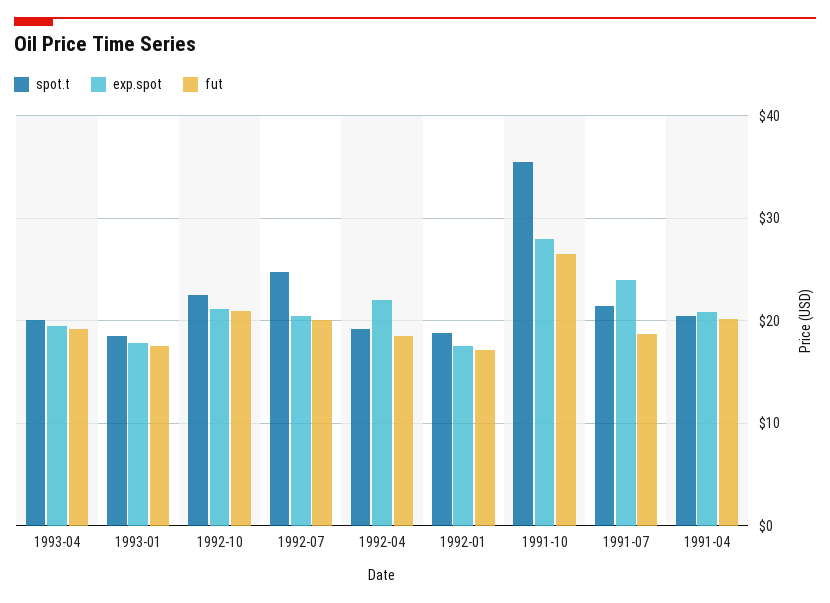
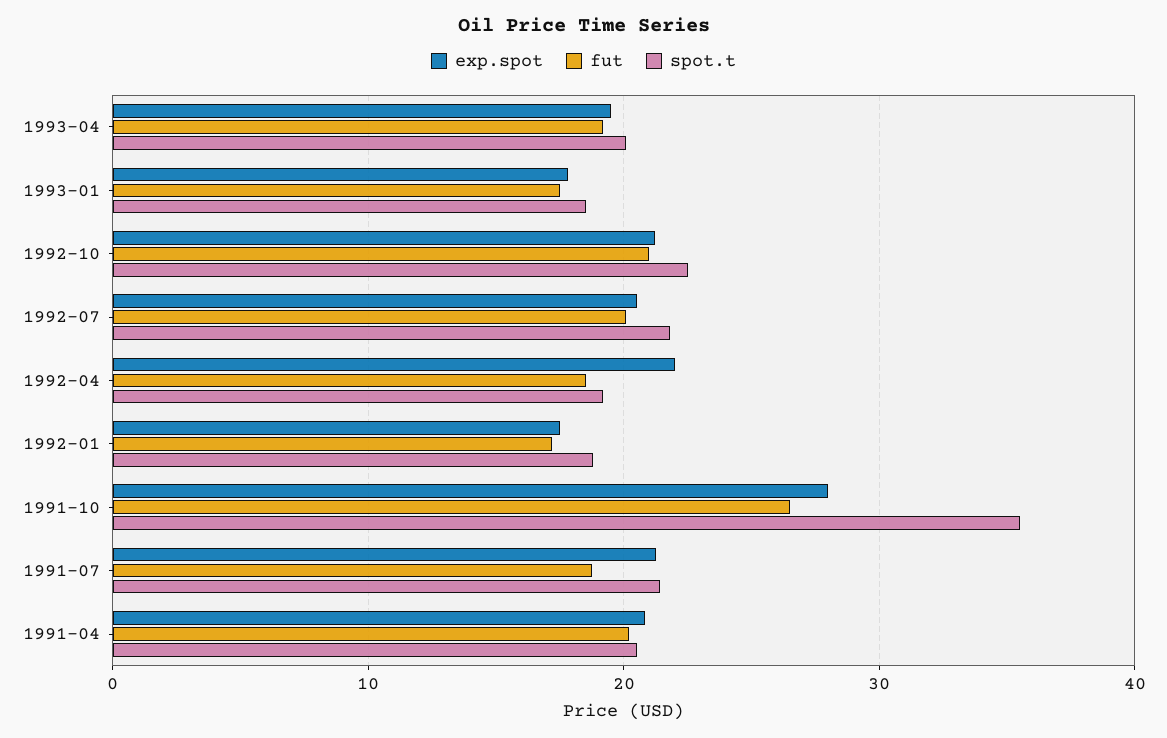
spot.t, 1992-07: 25 -> 22
exp.spot, 1991-07: 24 -> 21

